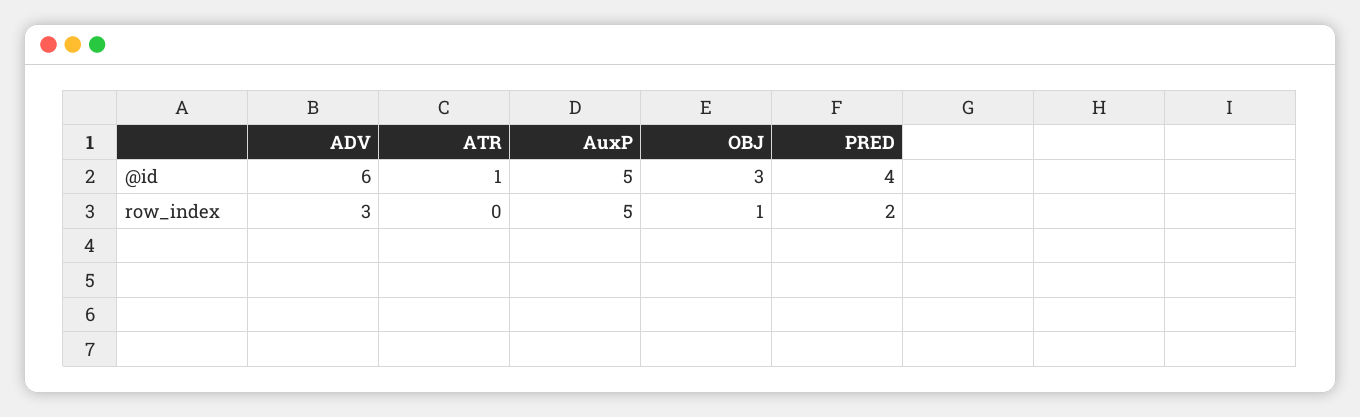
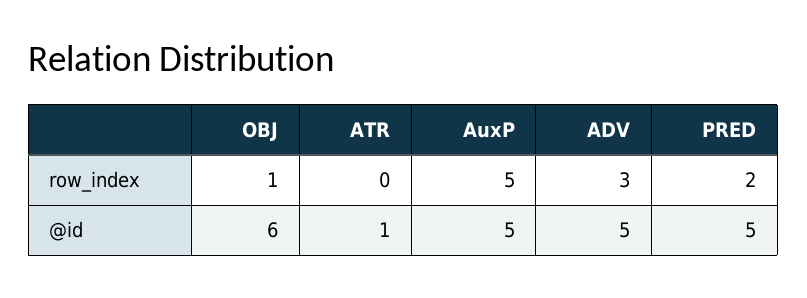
ADV, @id: 6 -> 5
OBJ, @id: 3 -> 6
PRED, @id: 4 -> 5

